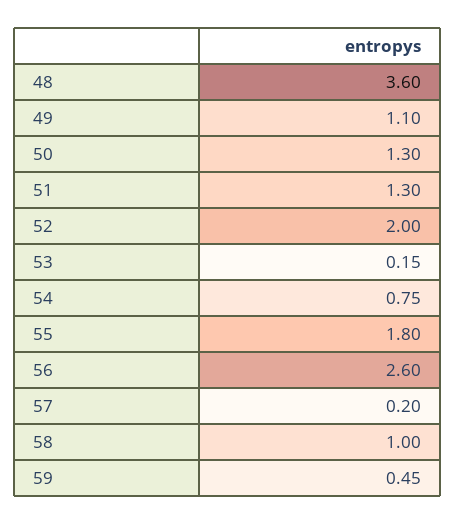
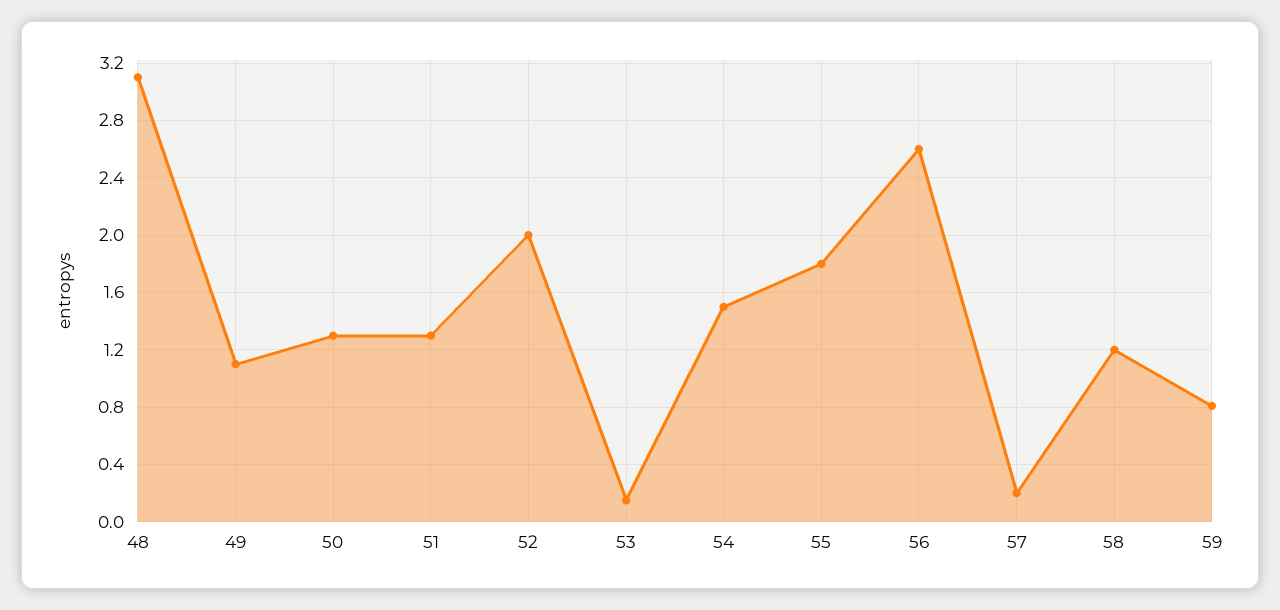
48: 3.6 -> 3.1
54: 0.75 -> 1.5
58: 1 -> 1.2
59: 0.45 -> 0.8

